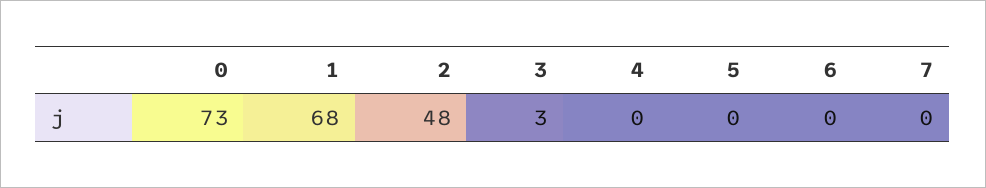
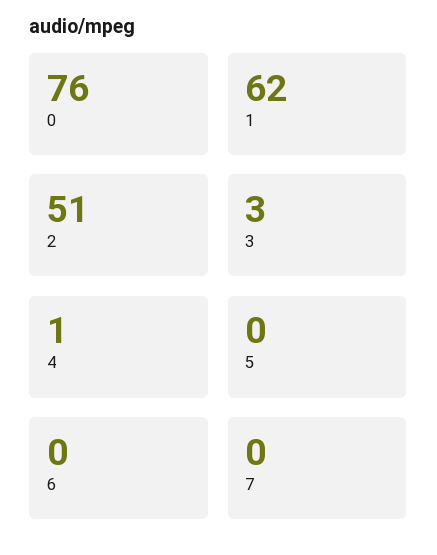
0: 73 -> 76
1: 68 -> 62
2: 48 -> 51
4: 0 -> 1

